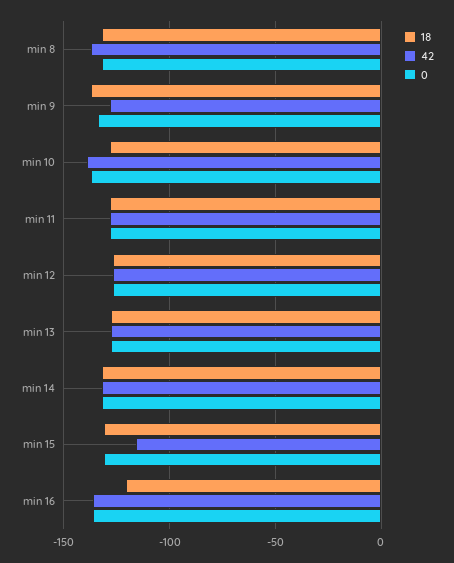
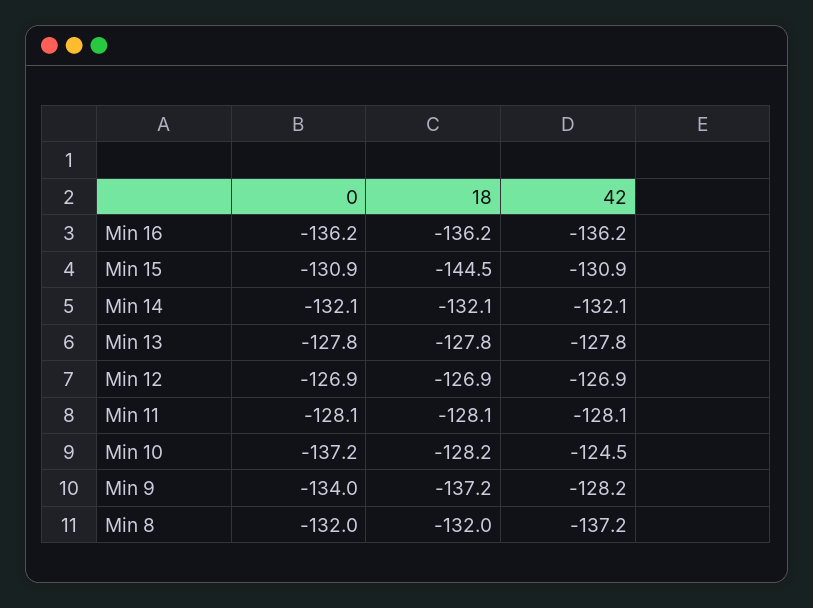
42, min 10: -140 -> -124.5
18, min 15: -130 -> -144.5
42, min 15: -115 -> -130.9
18, min 16: -120 -> -136.2

